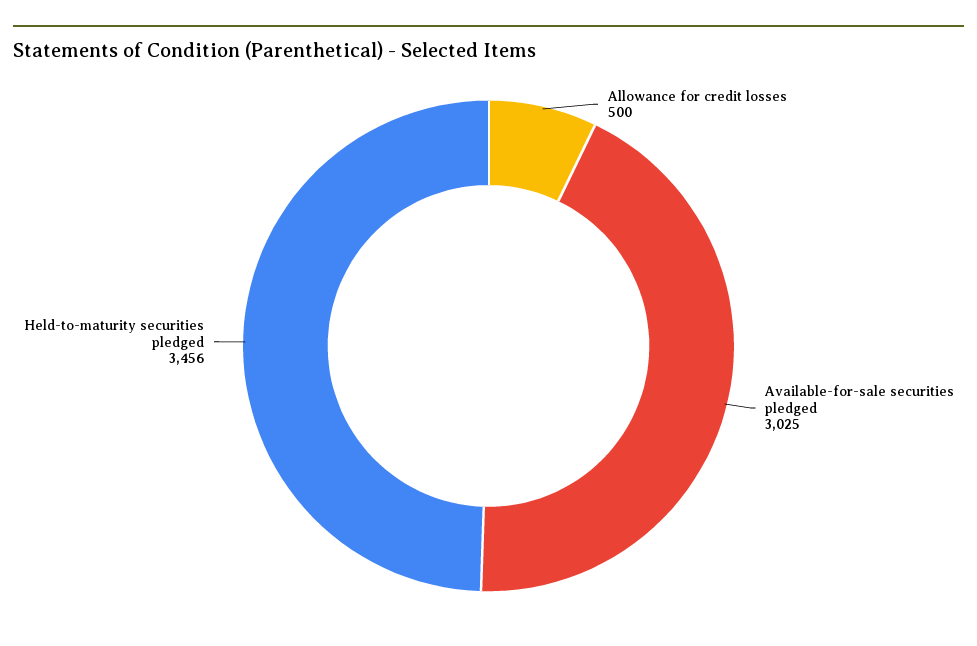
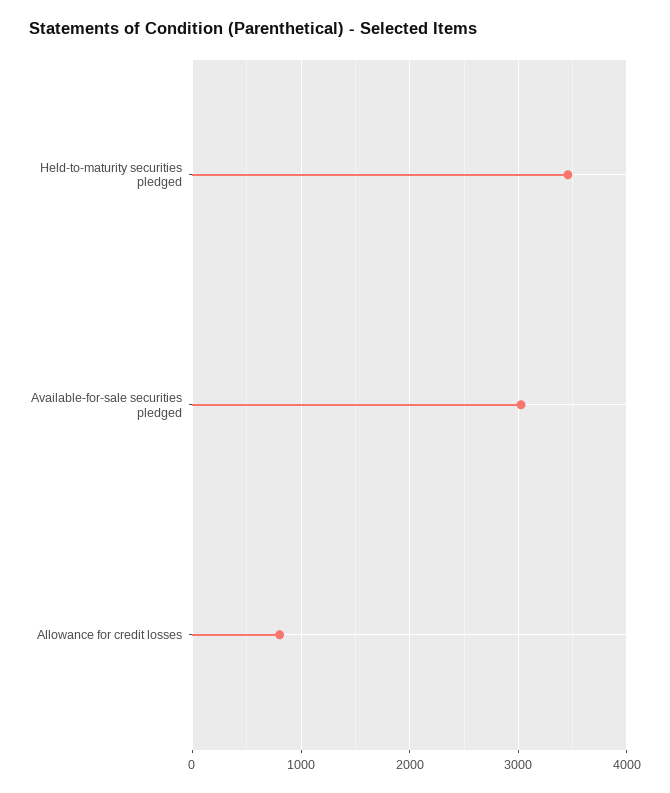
Allowance for credit losses: 500 -> 800

